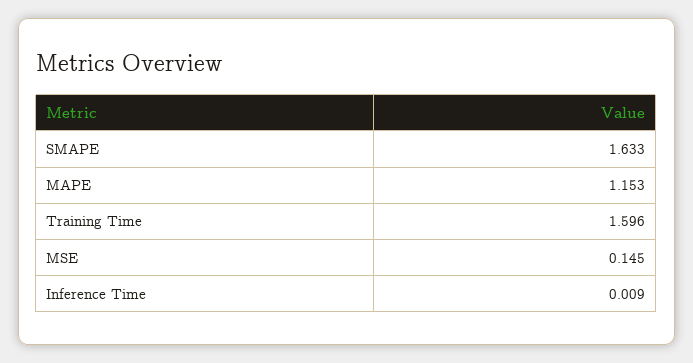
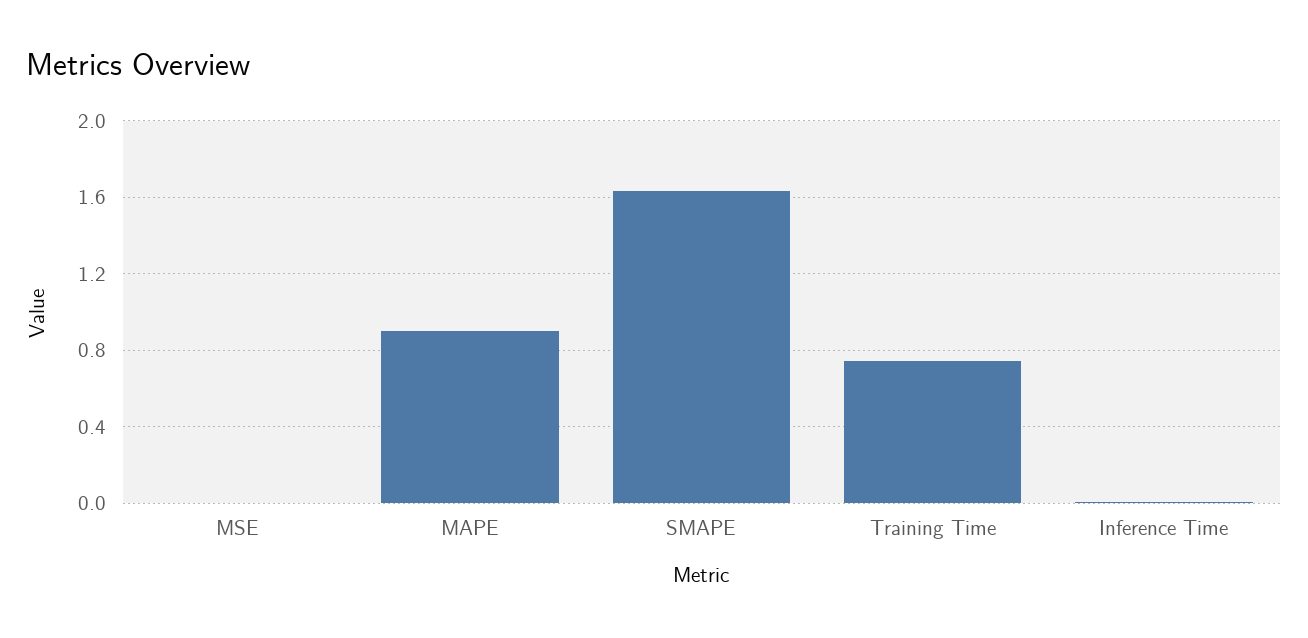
MAPE: 1.153 -> 0.9
Training Time: 1.596 -> 0.75
MSE: 0.145 -> 0

